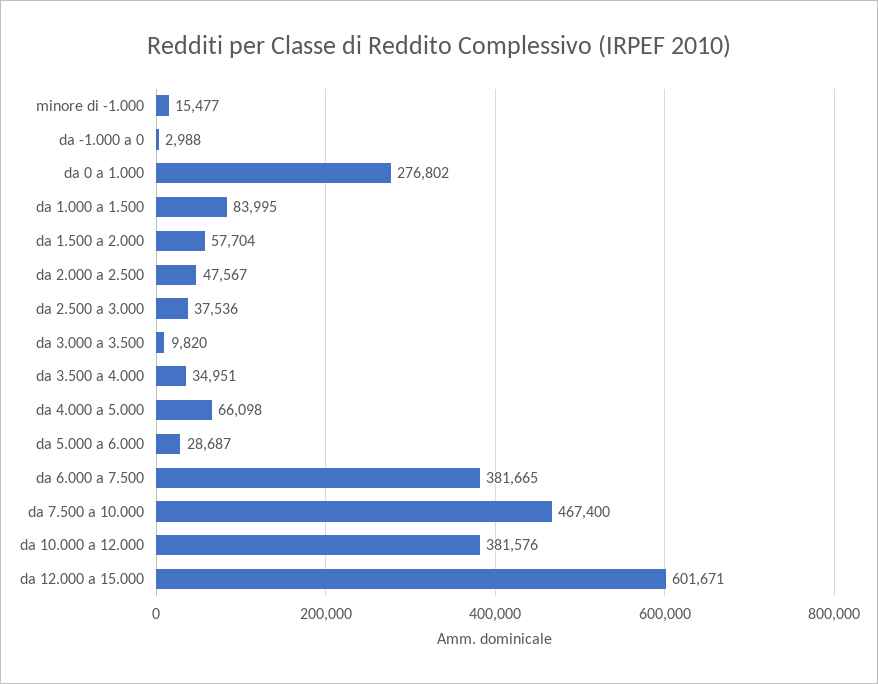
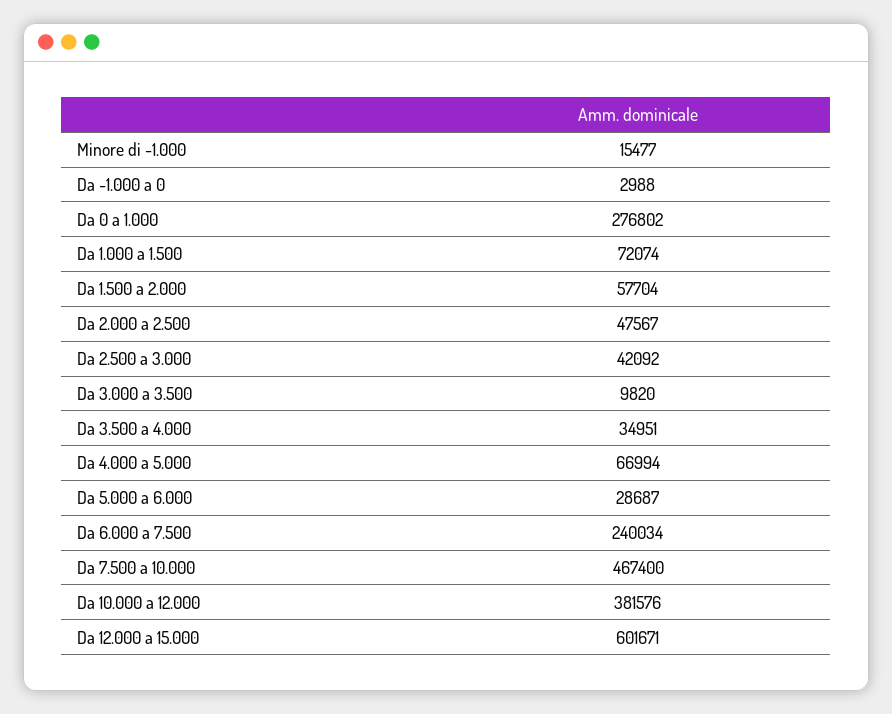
da 1.000 a 1.500: 83995 -> 72074
da 2.500 a 3.000: 37536 -> 42092
da 4.000 a 5.000: 66098 -> 66994
da 6.000 a 7.500: 381665 -> 240034

